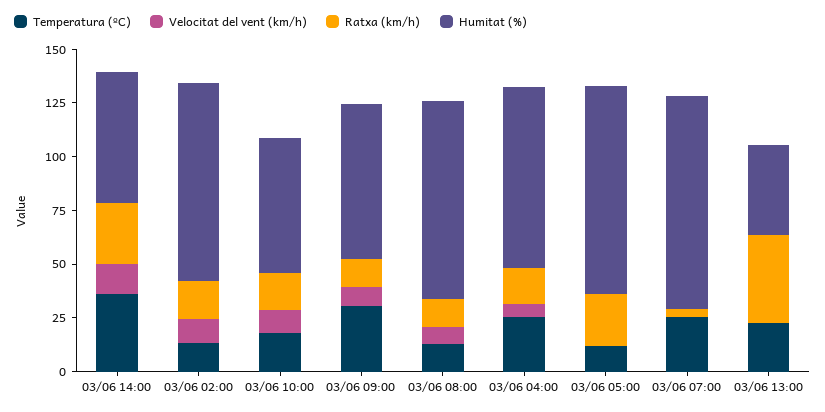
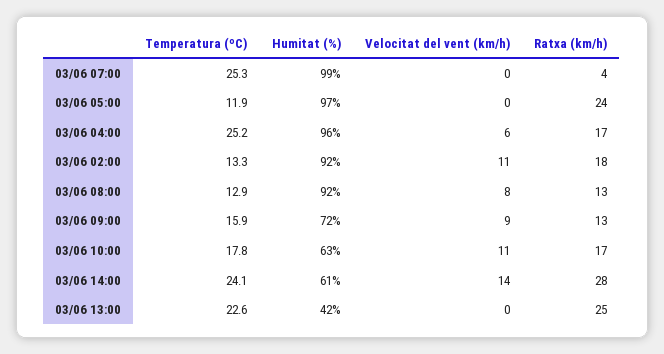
Temperatura (ºC), 03/06 14:00: 35 -> 24.1
Temperatura (ºC), 03/06 09:00: 30 -> 15.9
Humitat (%), 03/06 04:00: 85 -> 96
Ratxa (km/h), 03/06 13:00: 40 -> 25

